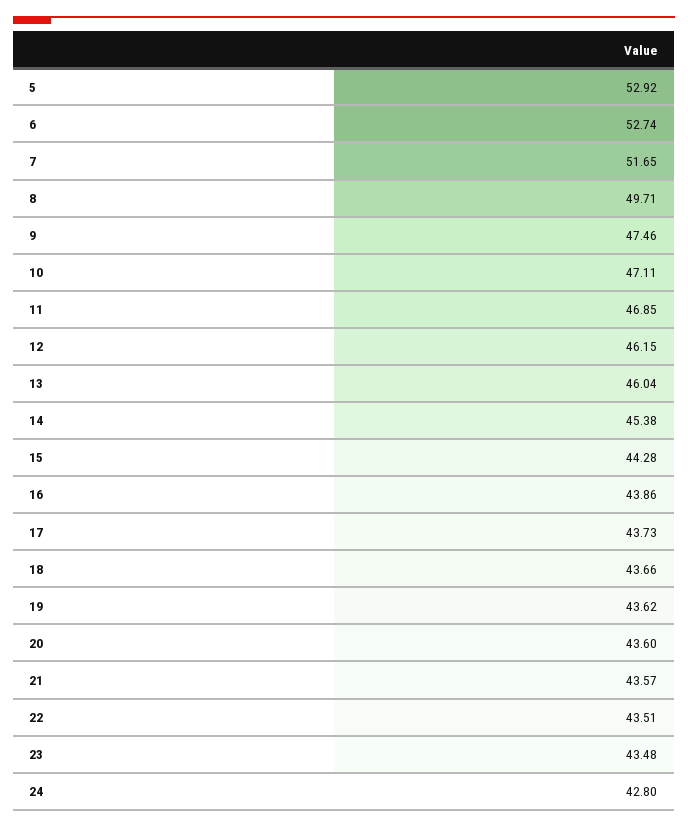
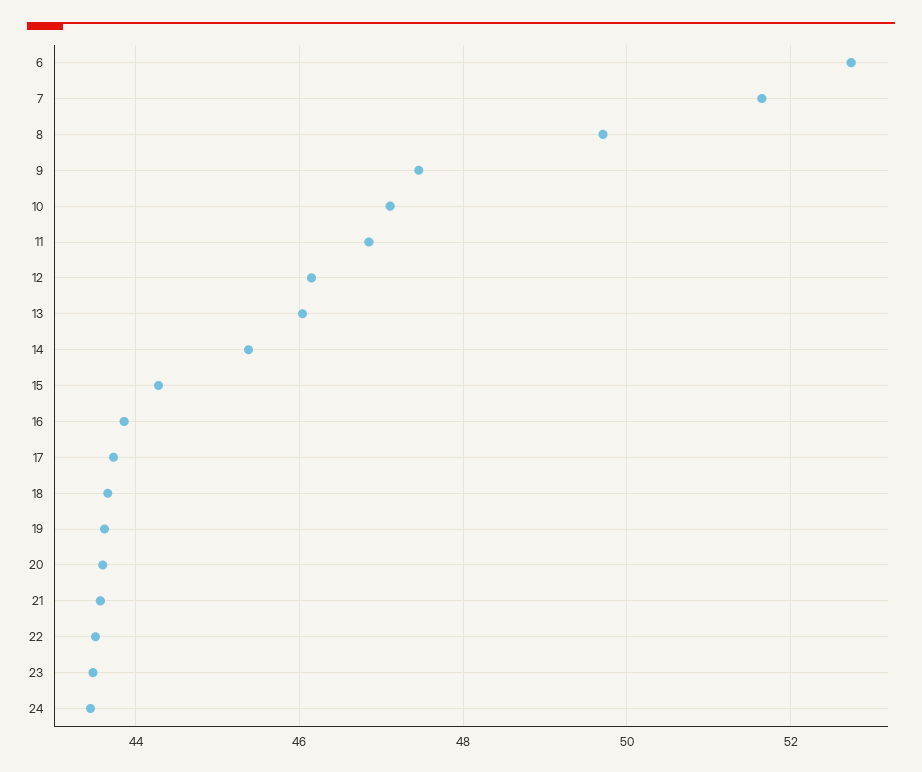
5: 52.92 -> none
24: 42.8 -> 43.4

